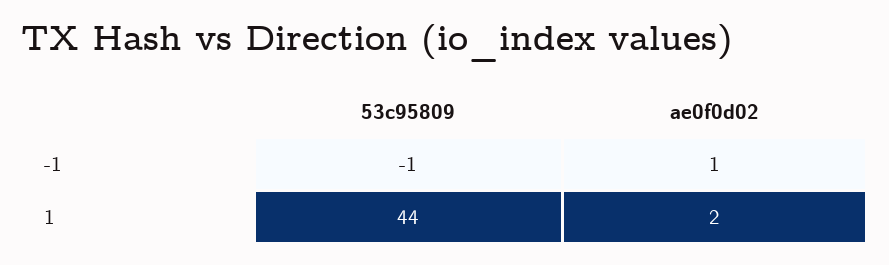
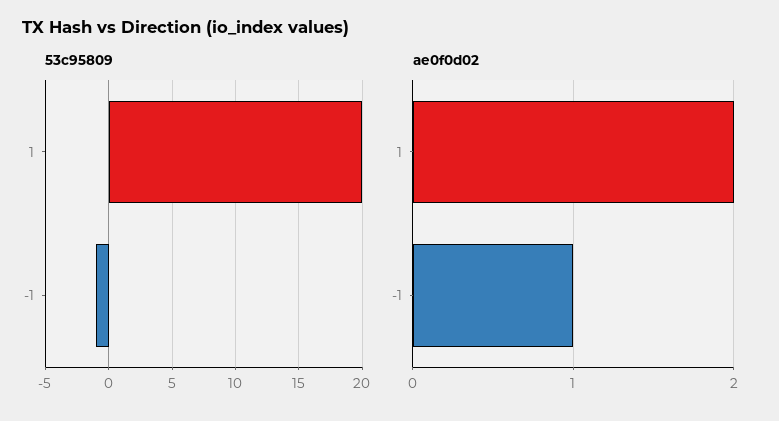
53c95809, 1: 44 -> 20

